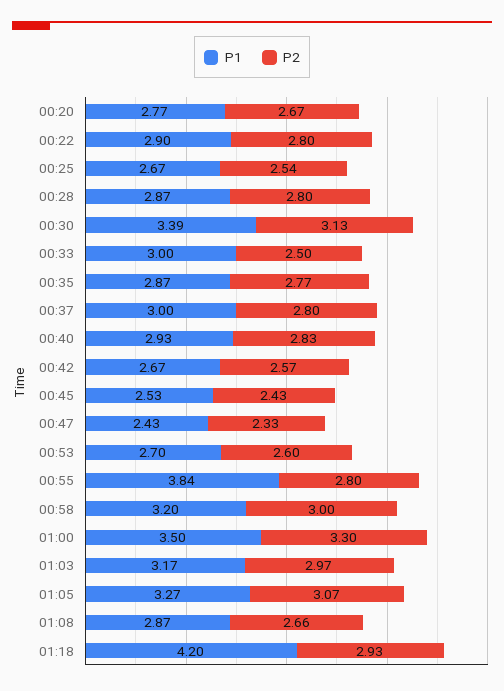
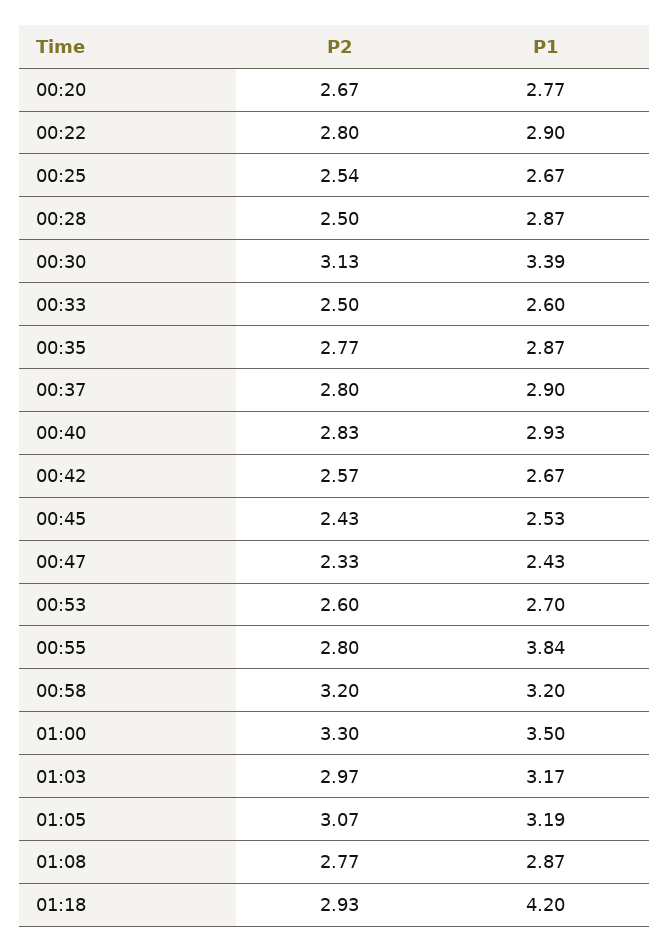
P2, 00:28: 2.8 -> 2.5
P1, 00:33: 3 -> 2.6
P1, 00:37: 3 -> 2.9
P2, 00:58: 3 -> 3.2
P1, 01:05: 3.27 -> 3.19
P2, 01:08: 2.66 -> 2.77

